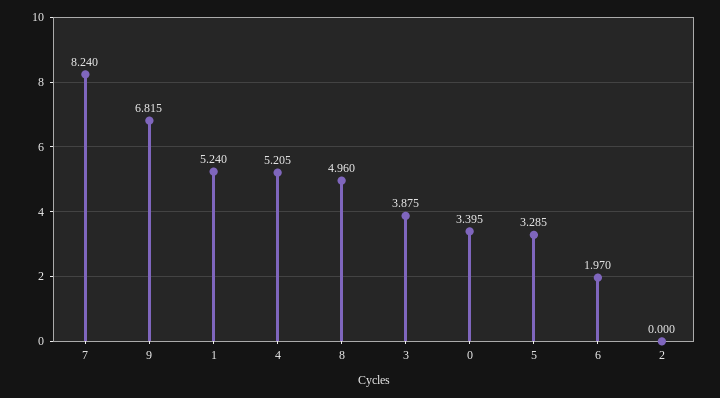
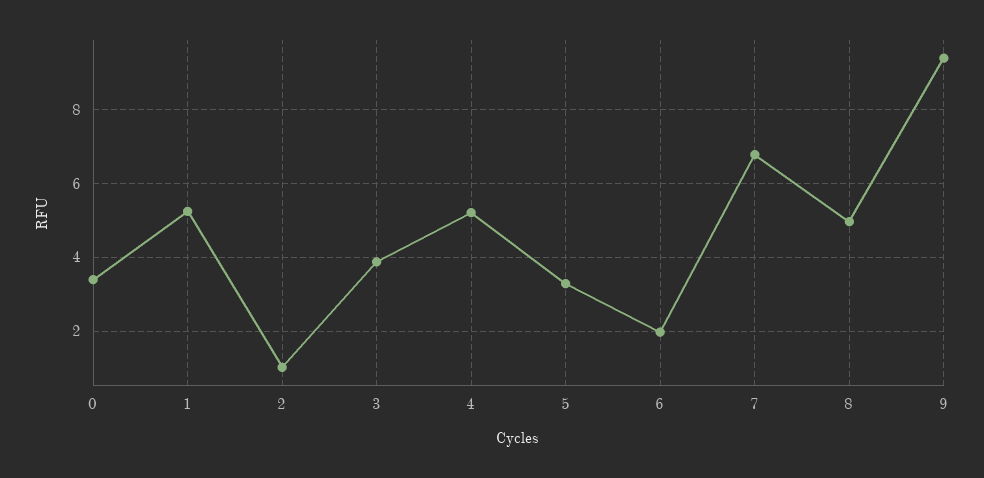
7: 8.24 -> 6.8
9: 6.815 -> 9.4
2: 0 -> 1

